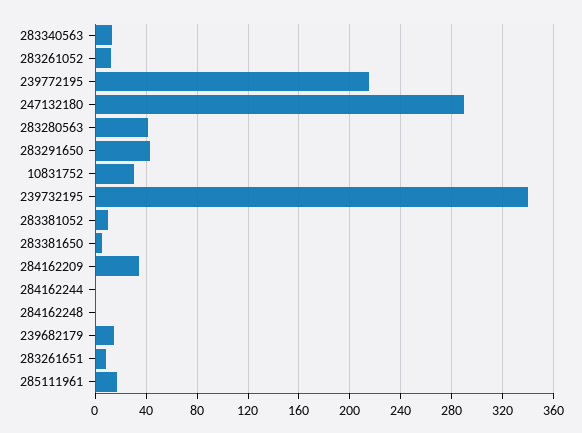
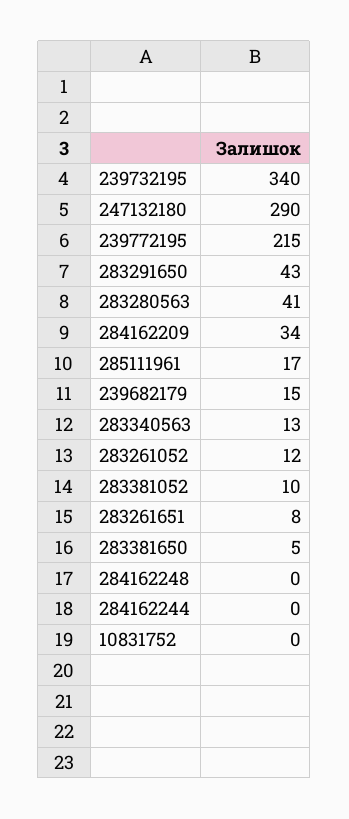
10831752: 30 -> 0

